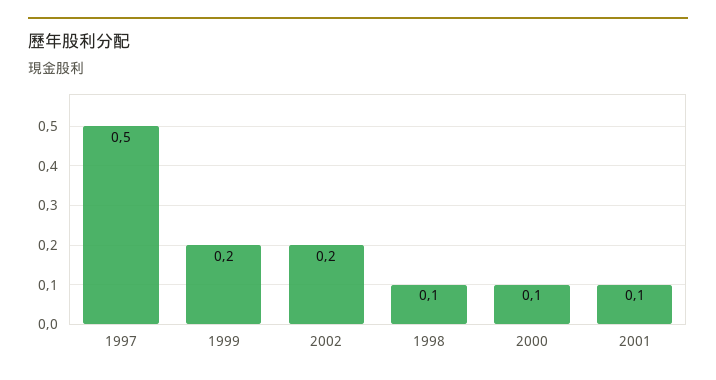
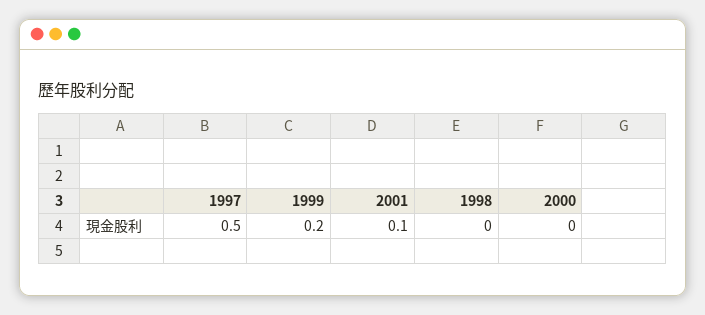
2002: 0.2 -> none
1998: 0.1 -> 0
2000: 0.1 -> 0

